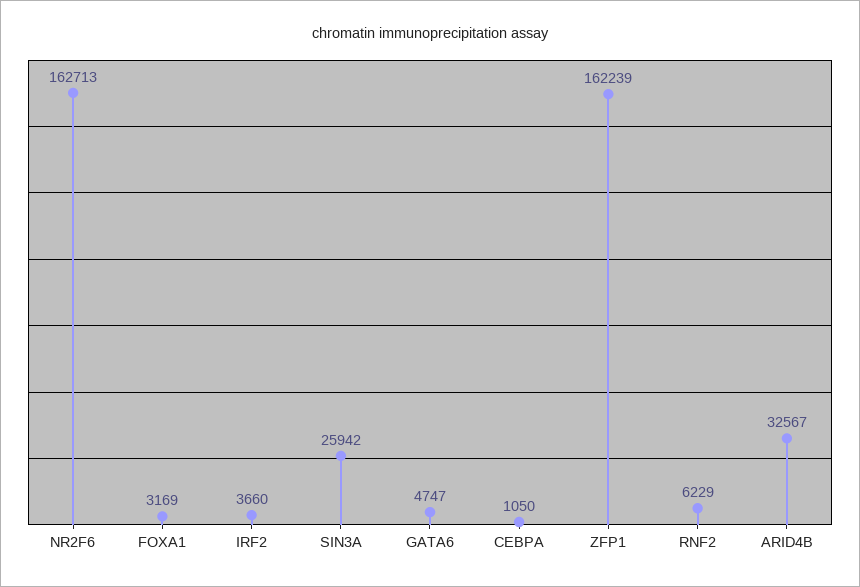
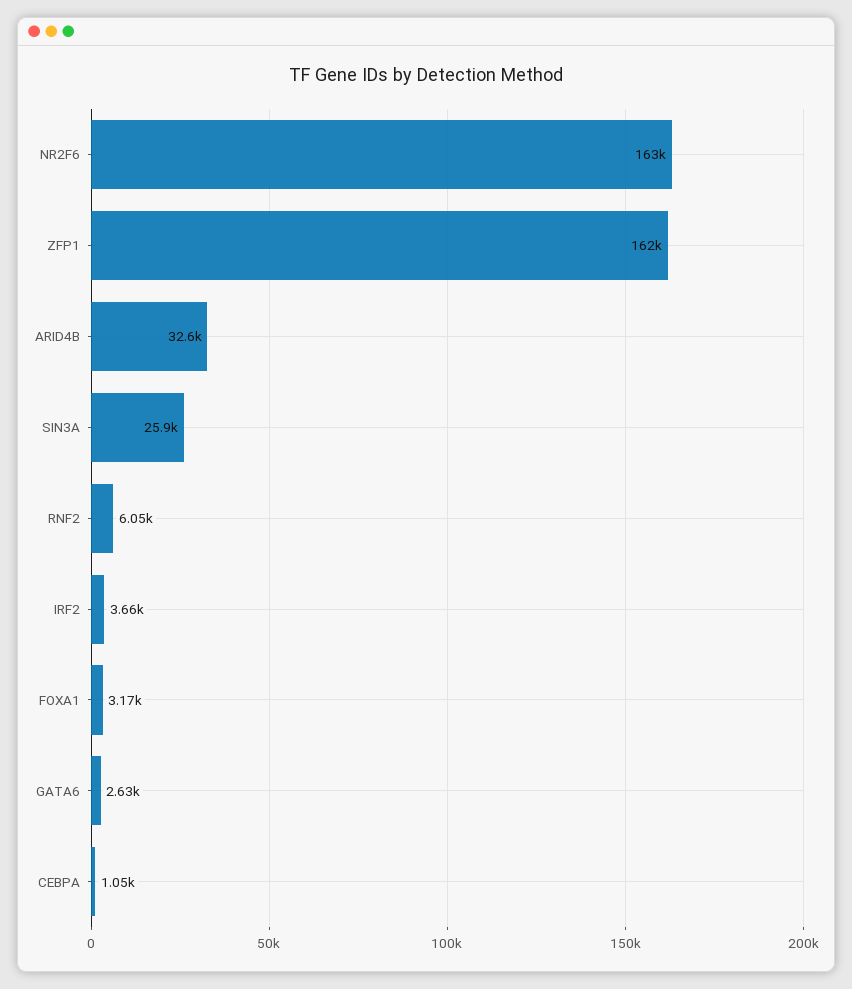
GATA6: 4747 -> 2630
RNF2: 6229 -> 6050

